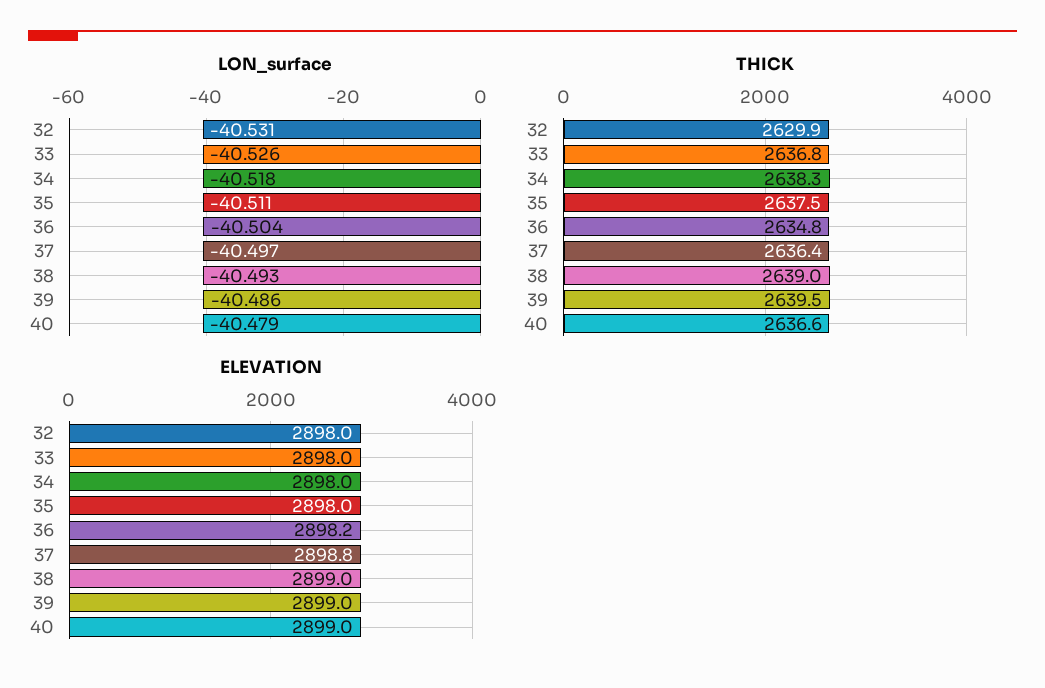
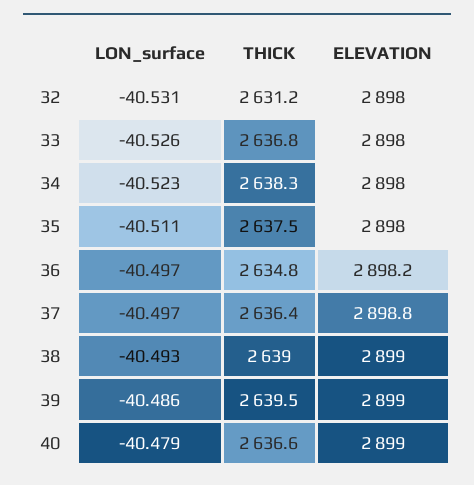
LON_surface, 34: -40.518 -> -40.523
LON_surface, 36: -40.504 -> -40.497
THICK, 32: 2629.9 -> 2631.2

